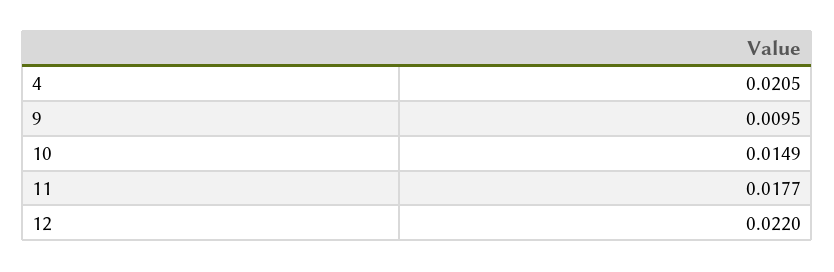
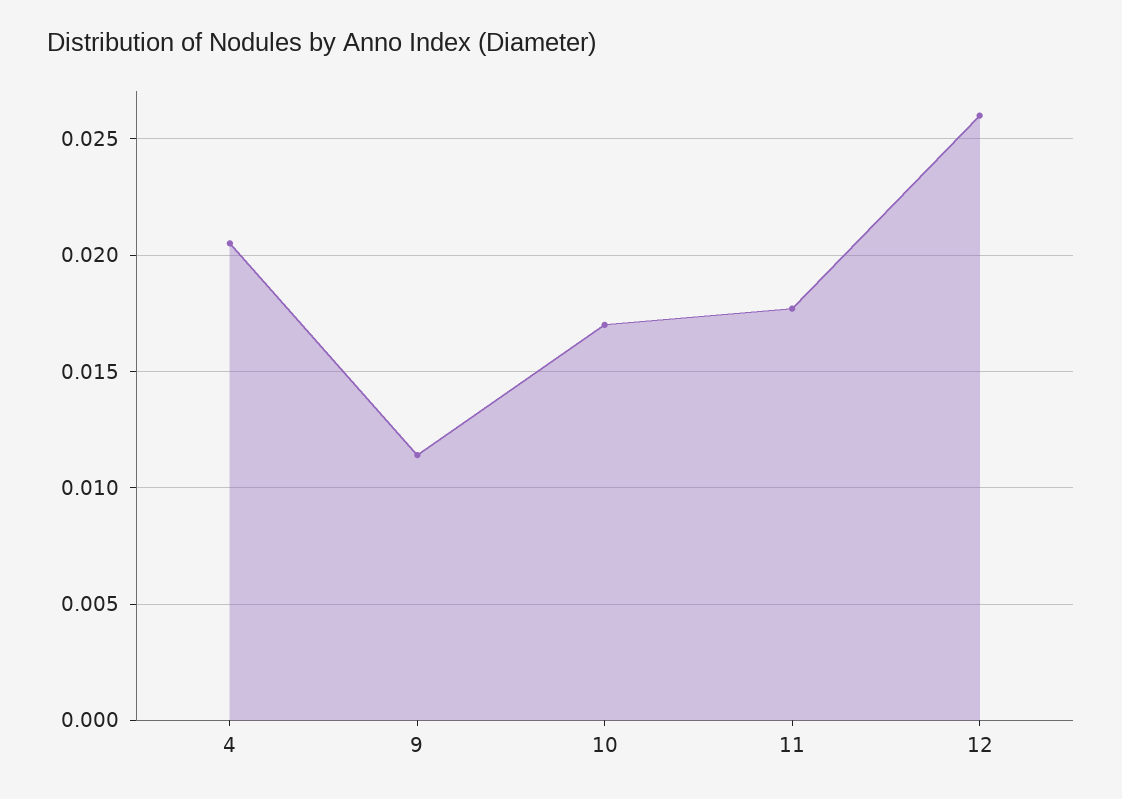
9: 0.0095 -> 0.0115
10: 0.0149 -> 0.017
12: 0.022 -> 0.026

